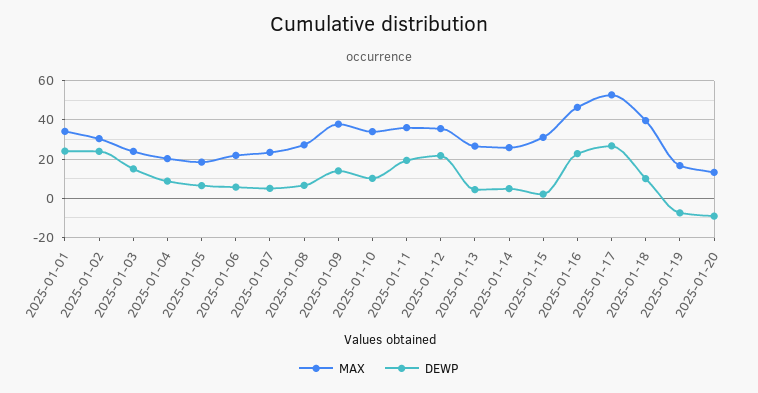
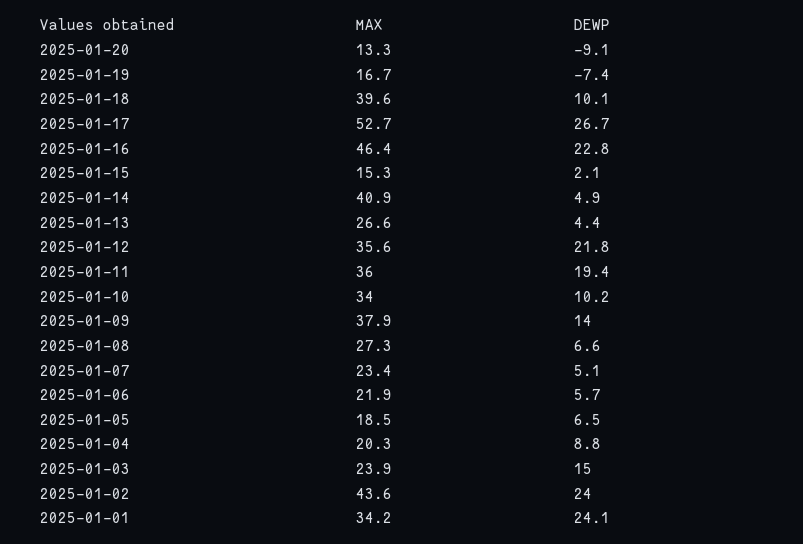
MAX, 2025-01-02: 30 -> 43.6
MAX, 2025-01-14: 25 -> 40.9
MAX, 2025-01-15: 30 -> 15.3

